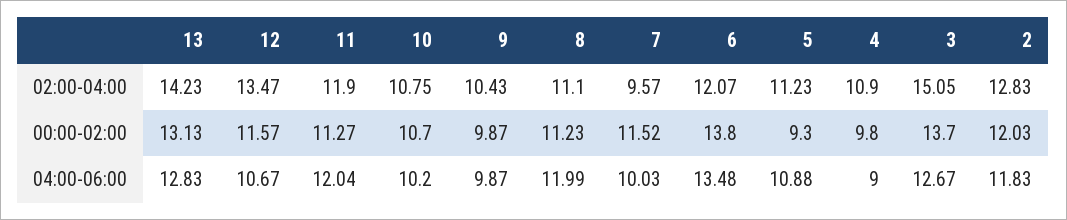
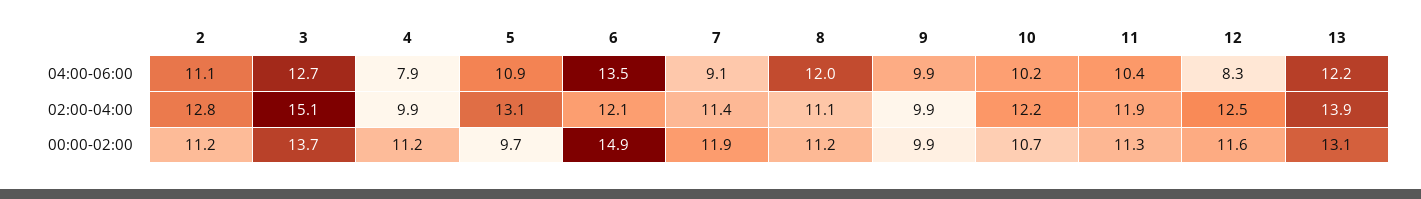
13, 02:00-04:00: 14.23 -> 13.9
12, 02:00-04:00: 13.47 -> 12.5
10, 02:00-04:00: 10.75 -> 12.2
9, 02:00-04:00: 10.43 -> 9.9
7, 02:00-04:00: 9.57 -> 11.4
5, 02:00-04:00: 11.23 -> 13.1
4, 02:00-04:00: 10.9 -> 9.9
7, 00:00-02:00: 11.52 -> 11.9
6, 00:00-02:00: 13.8 -> 14.9
5, 00:00-02:00: 9.3 -> 9.7
4, 00:00-02:00: 9.8 -> 11.2
2, 00:00-02:00: 12.03 -> 11.2
13, 04:00-06:00: 12.83 -> 12.2
12, 04:00-06:00: 10.67 -> 8.3
11, 04:00-06:00: 12.04 -> 10.4
7, 04:00-06:00: 10.03 -> 9.1
4, 04:00-06:00: 9 -> 7.9
2, 04:00-06:00: 11.83 -> 11.1

